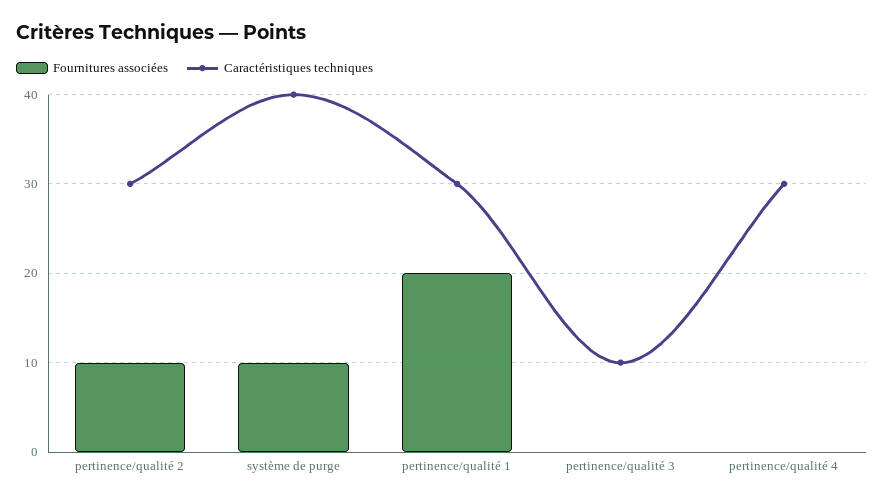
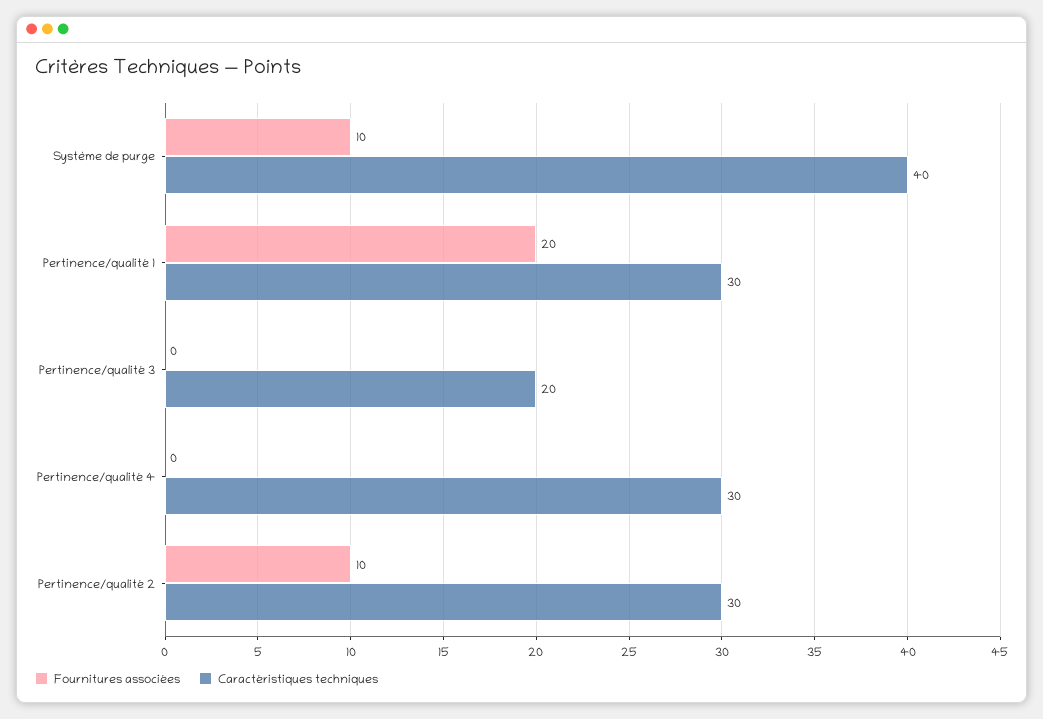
Caractéristiques techniques, pertinence/qualité 3: 10 -> 20

